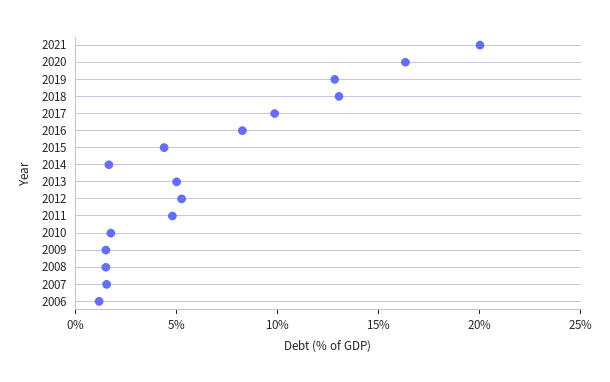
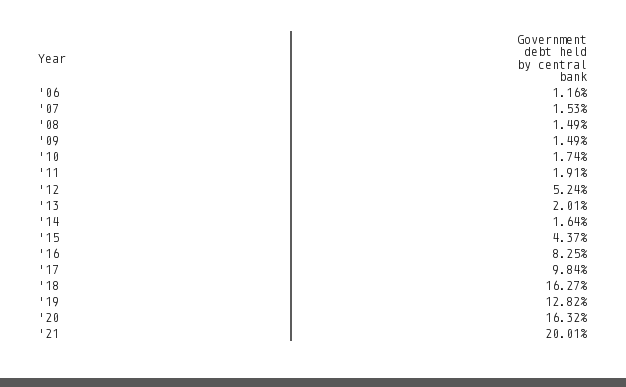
2018: 13 -> 16.27
2013: 5 -> 2.01
2011: 5 -> 1.91

